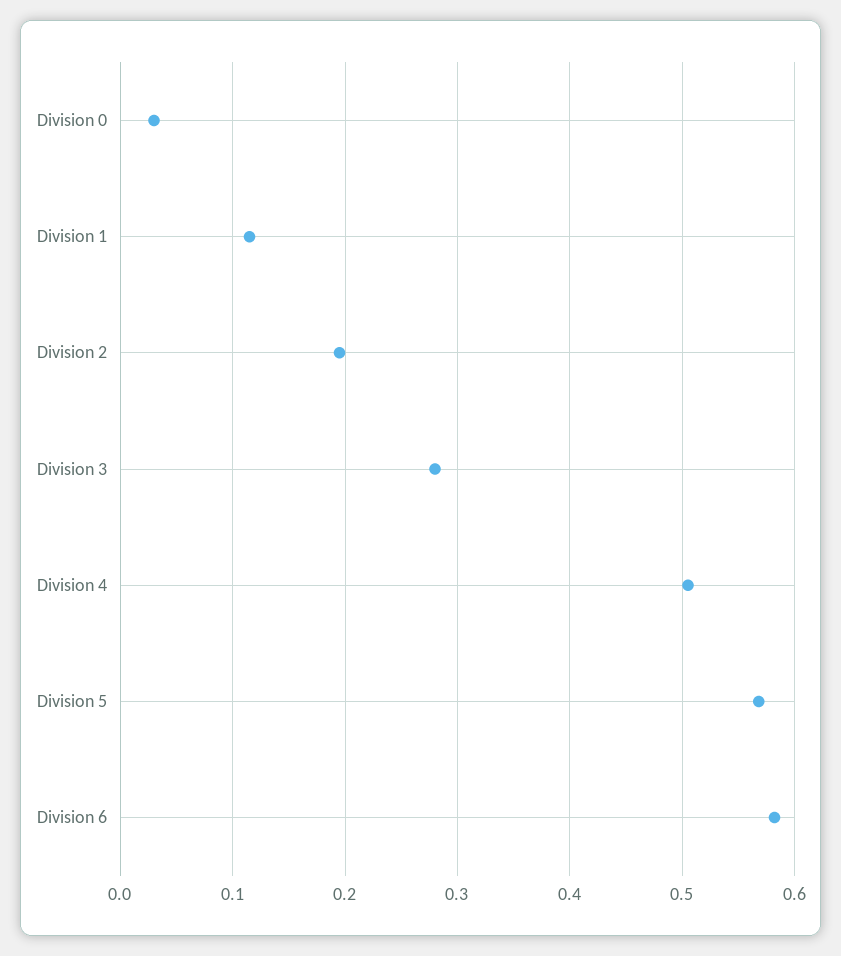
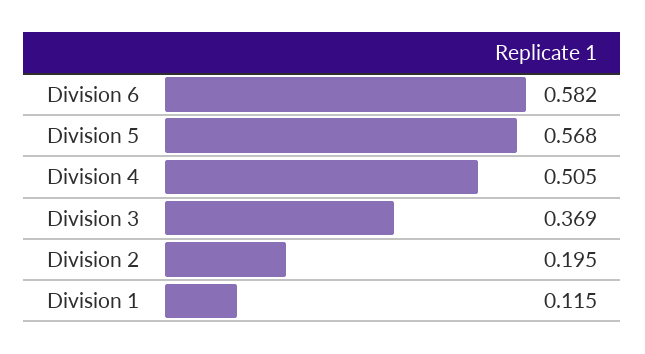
Division 0: 0.03 -> none
Division 3: 0.28 -> 0.369

